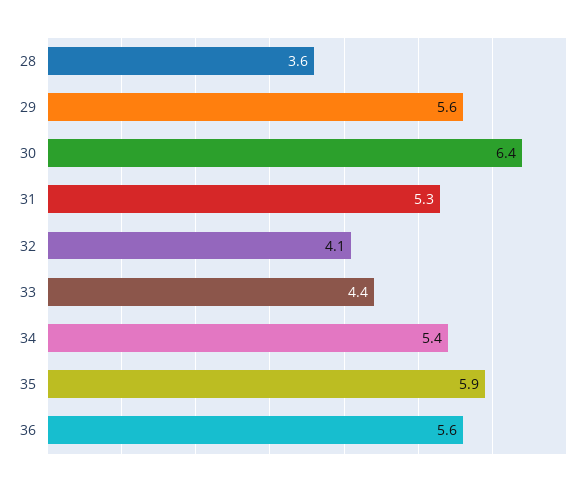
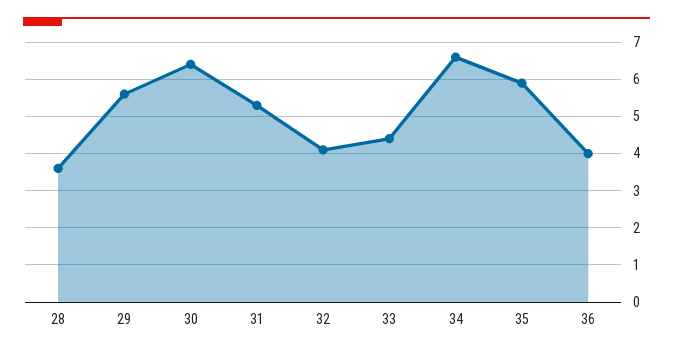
34: 5.4 -> 6.5
36: 5.6 -> 4

